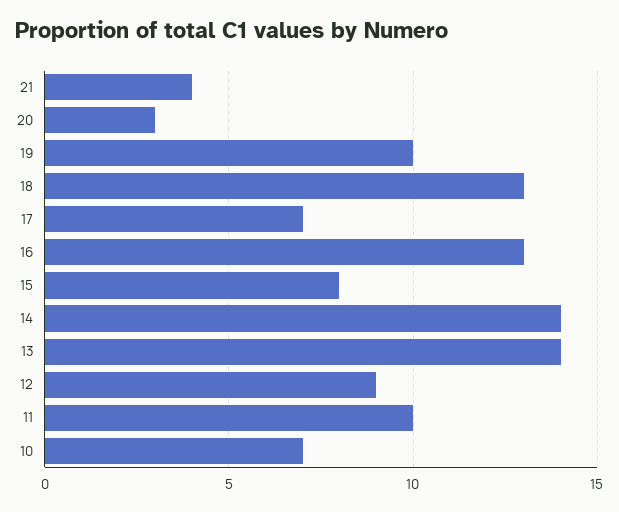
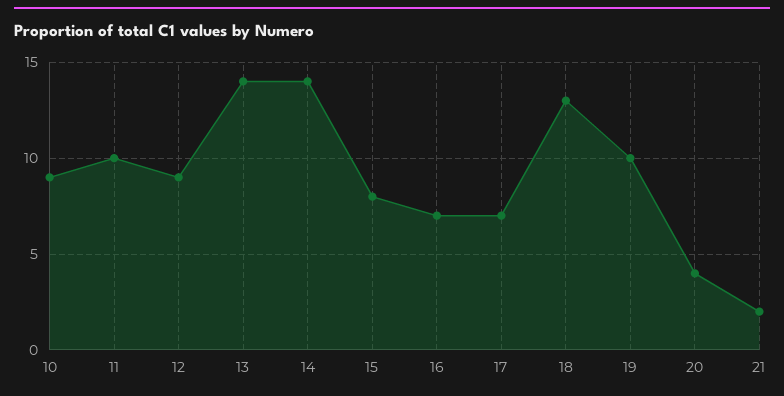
21: 4 -> 2
20: 3 -> 4
16: 13 -> 7
10: 7 -> 9

